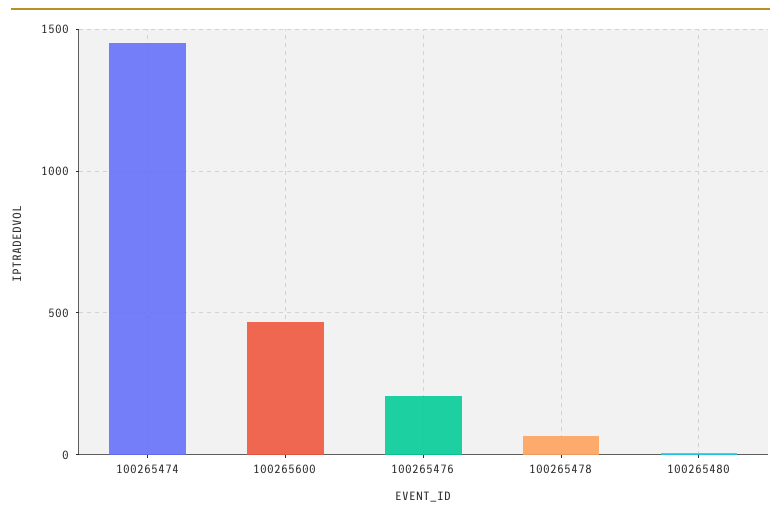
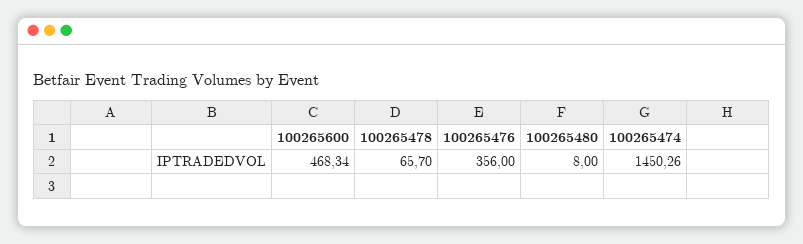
100265476: 200 -> 356

